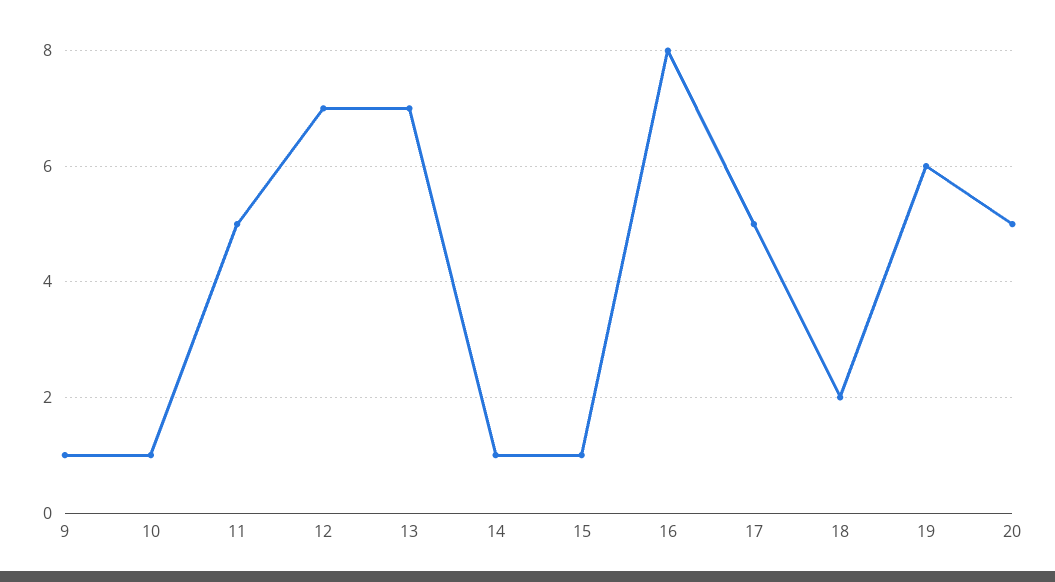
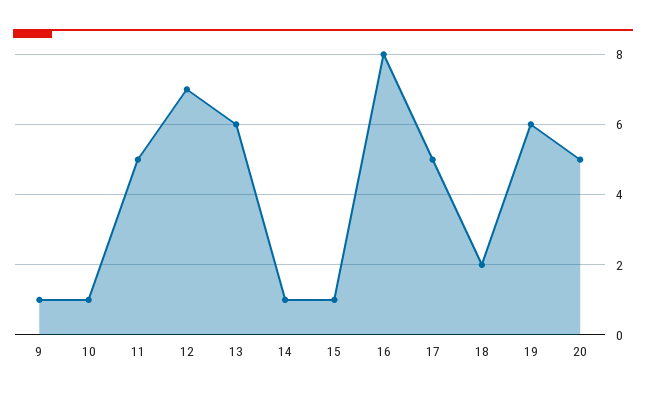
13: 7 -> 6

